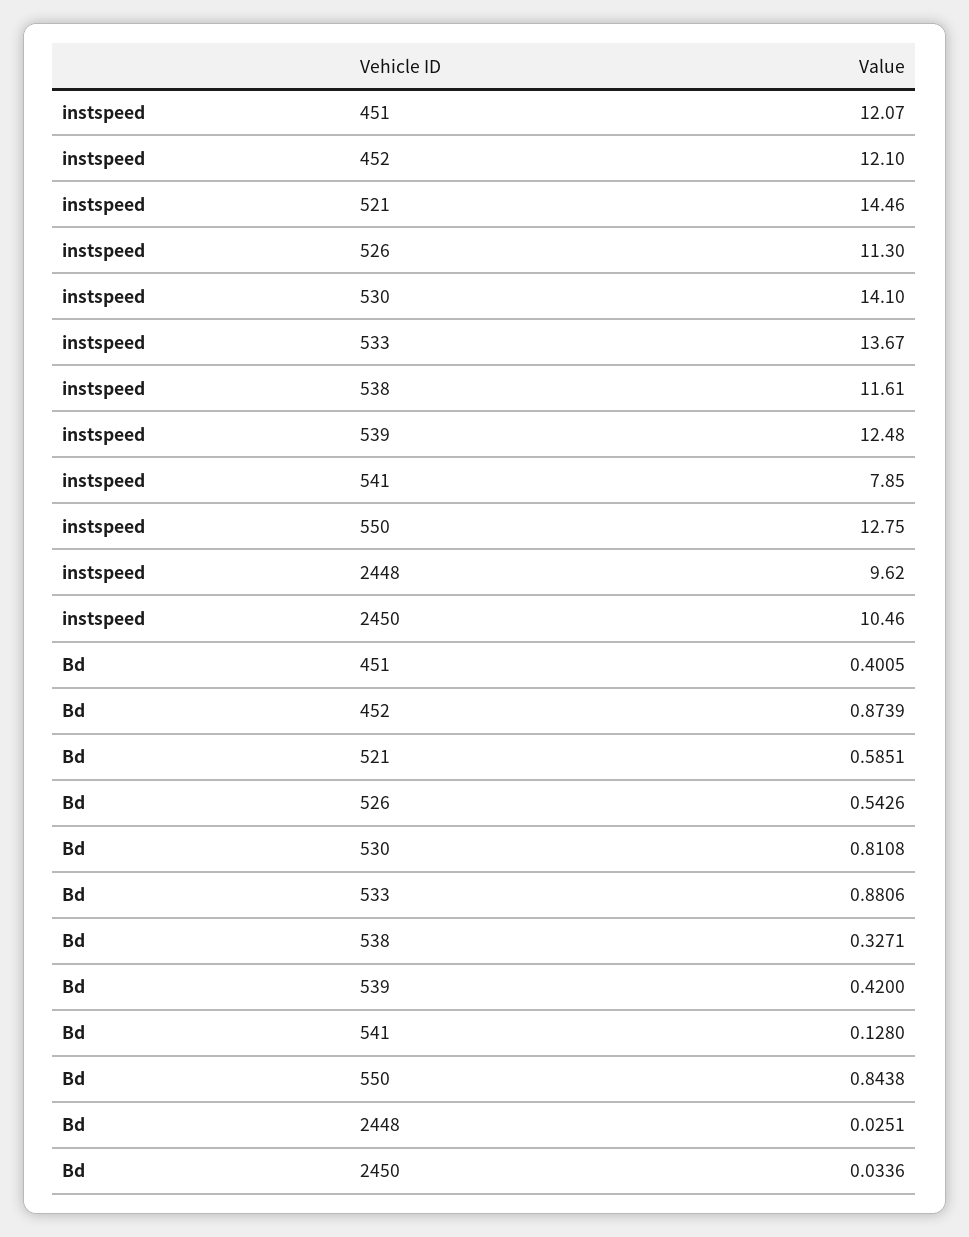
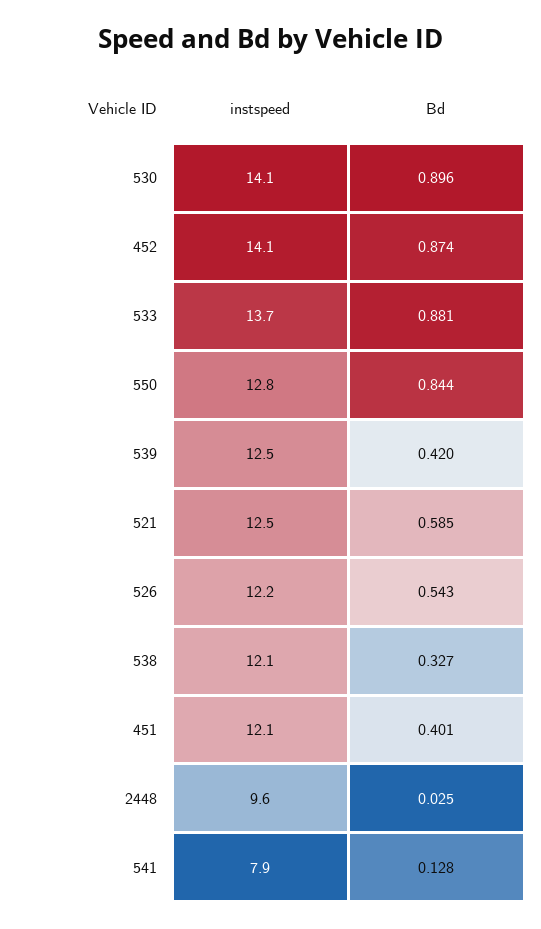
instspeed, 452: 12.1 -> 14.1
instspeed, 521: 14.46 -> 12.5
instspeed, 526: 11.3 -> 12.2
instspeed, 538: 11.61 -> 12.1
instspeed, 2450: 10.46 -> none
Bd, 530: 0.8108 -> 0.896
Bd, 2450: 0.0336 -> none

